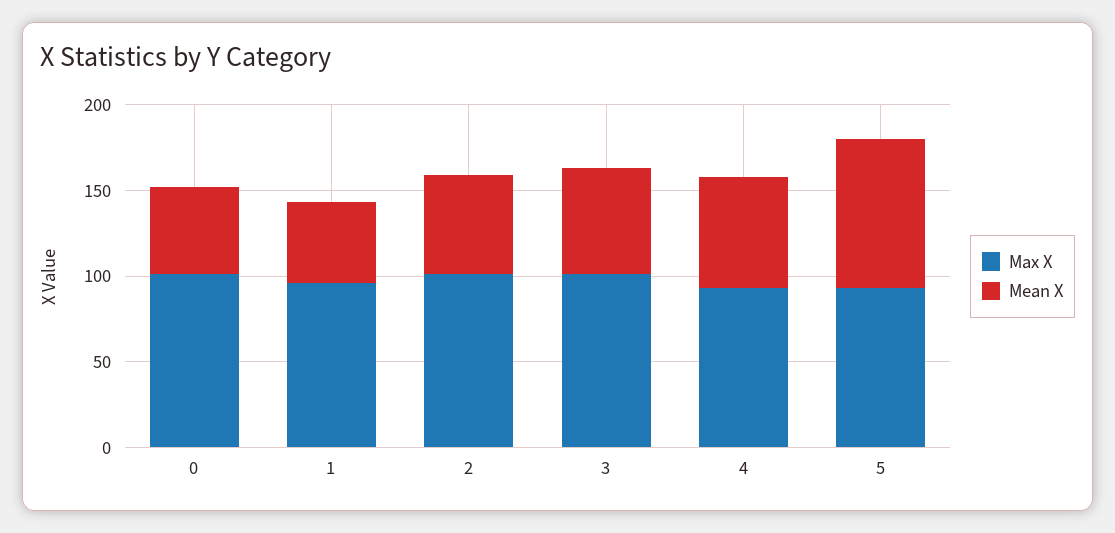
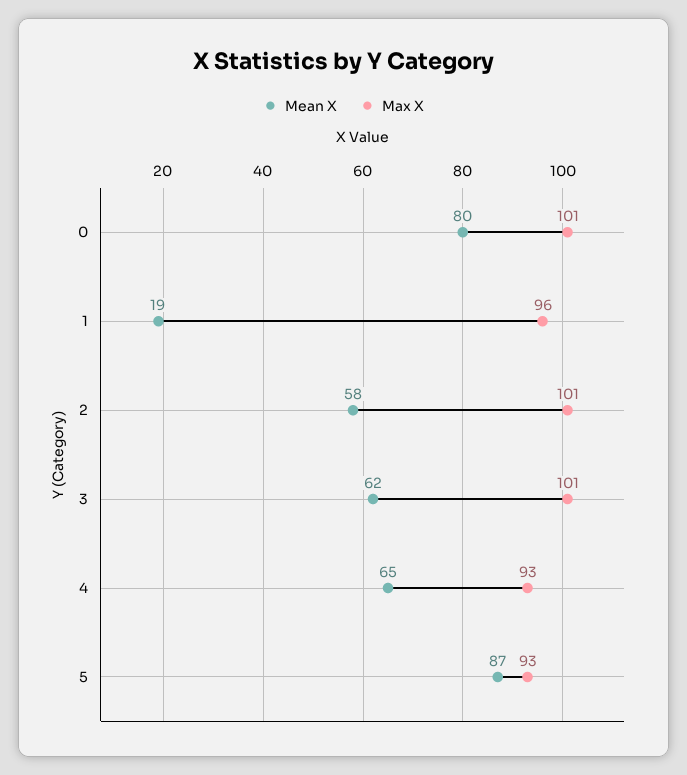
Mean X, 0: 50 -> 80
Mean X, 1: 50 -> 19

